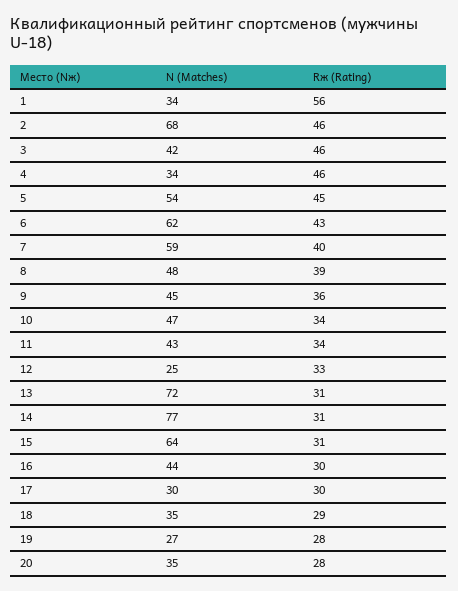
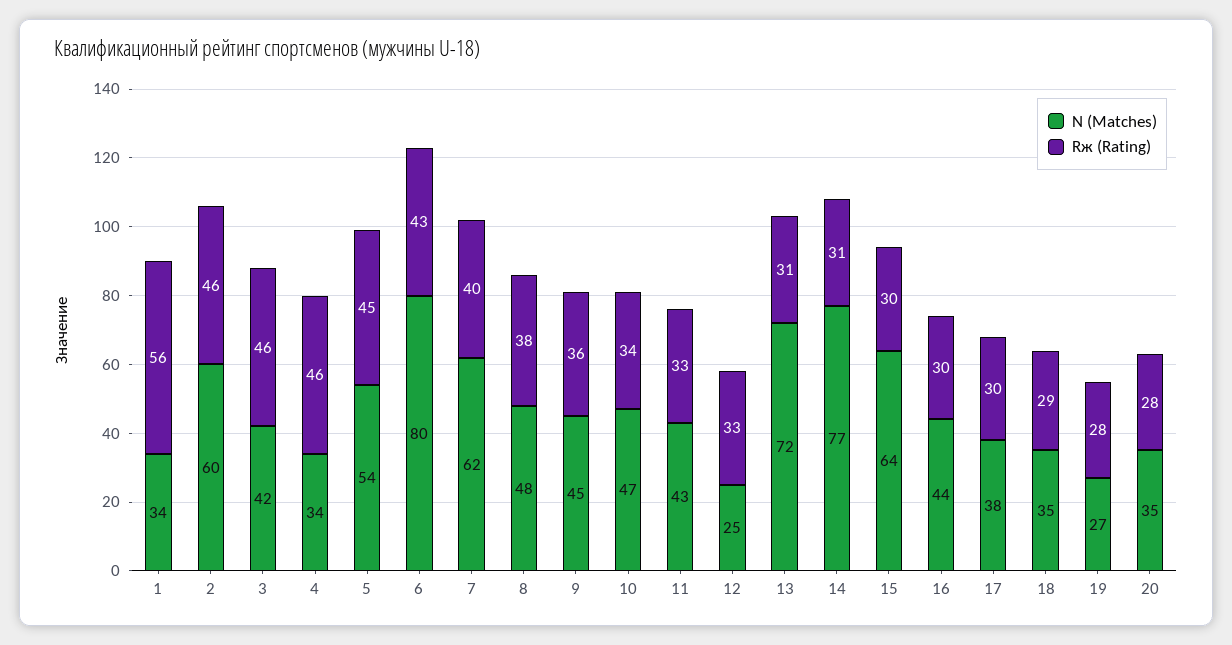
N (Matches), 2: 68 -> 60
N (Matches), 6: 62 -> 80
N (Matches), 7: 59 -> 62
Rж (Rating), 8: 39 -> 38
Rж (Rating), 11: 34 -> 33
Rж (Rating), 15: 31 -> 30
N (Matches), 17: 30 -> 38

